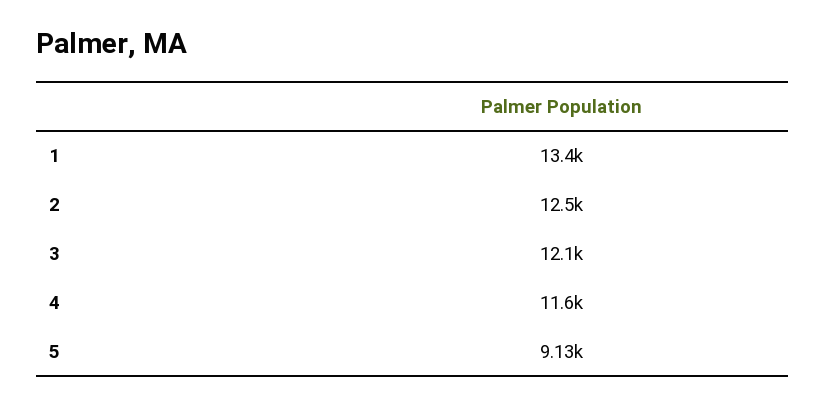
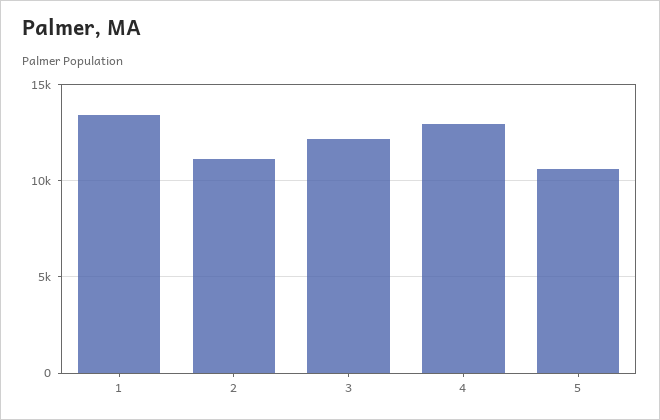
2: 12500 -> 11000
4: 11600 -> 13000
5: 9130 -> 10500

